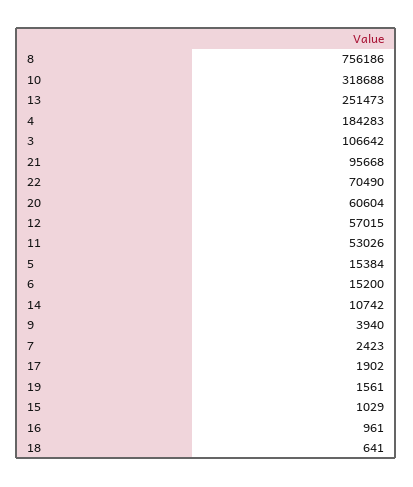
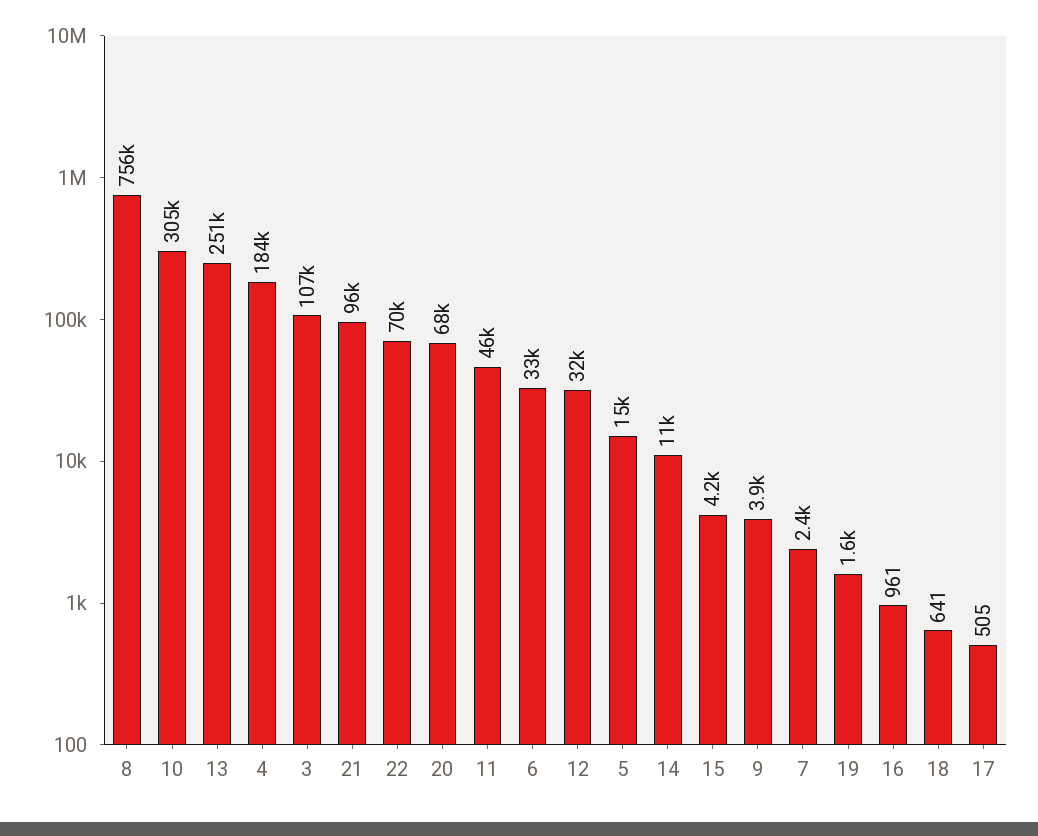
10: 318688 -> 305000
20: 60604 -> 68000
12: 57015 -> 32000
11: 53026 -> 46000
6: 15200 -> 33000
17: 1902 -> 505
15: 1029 -> 4200

